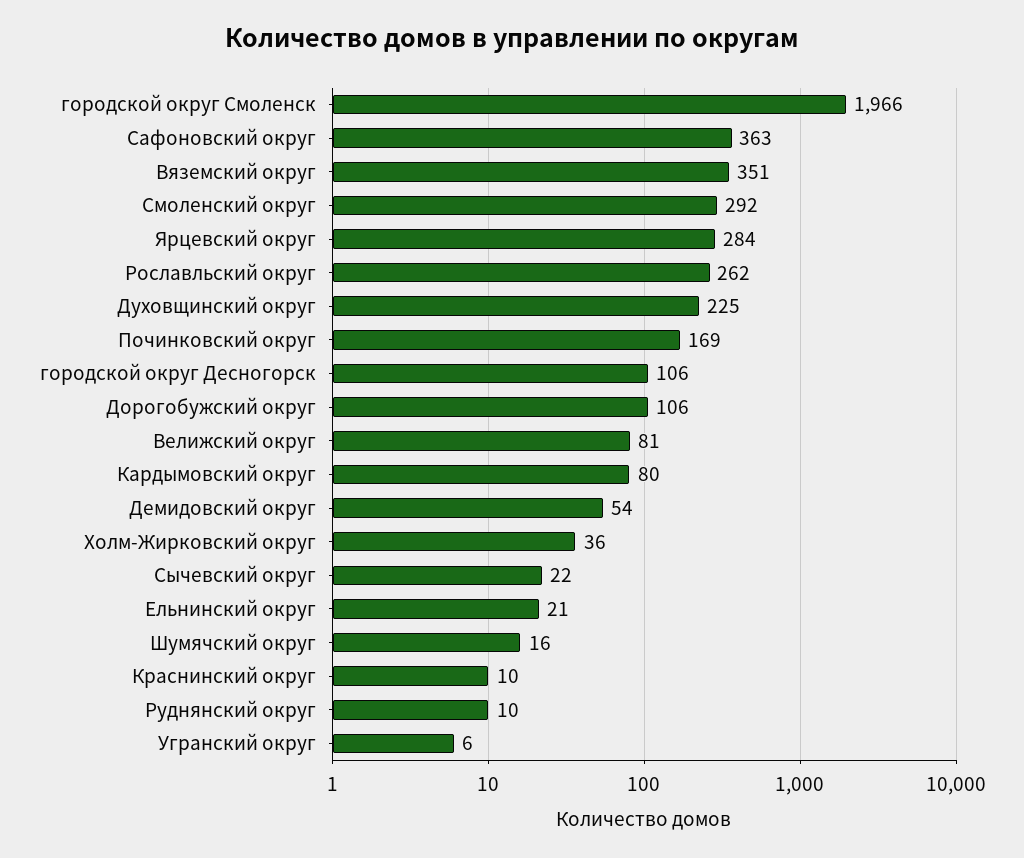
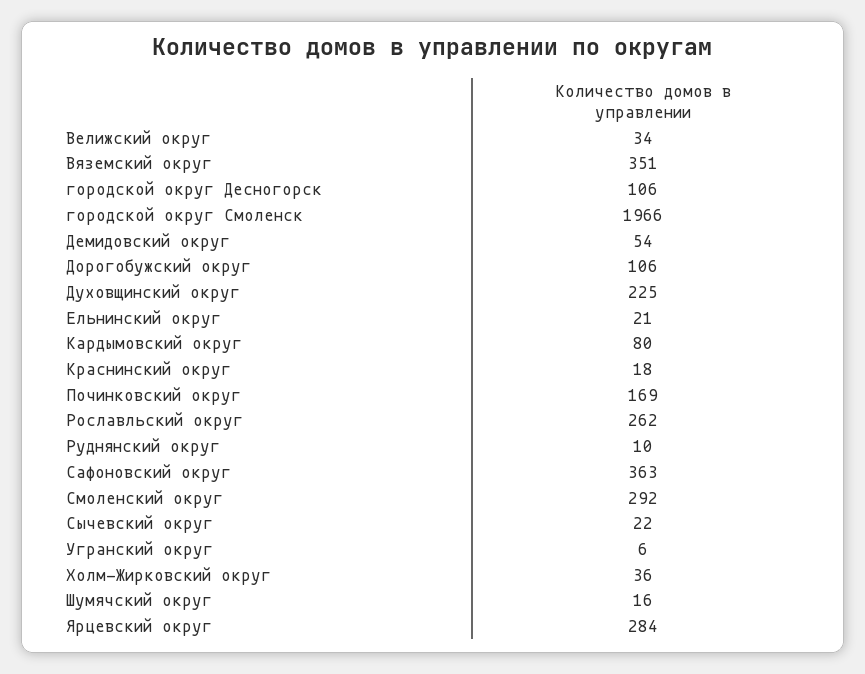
Велижский округ: 81 -> 34
Краснинский округ: 10 -> 18

